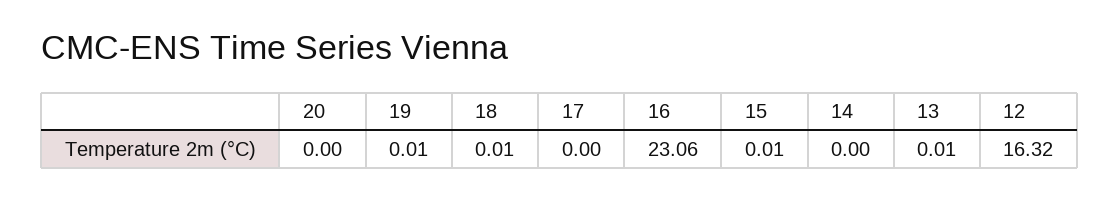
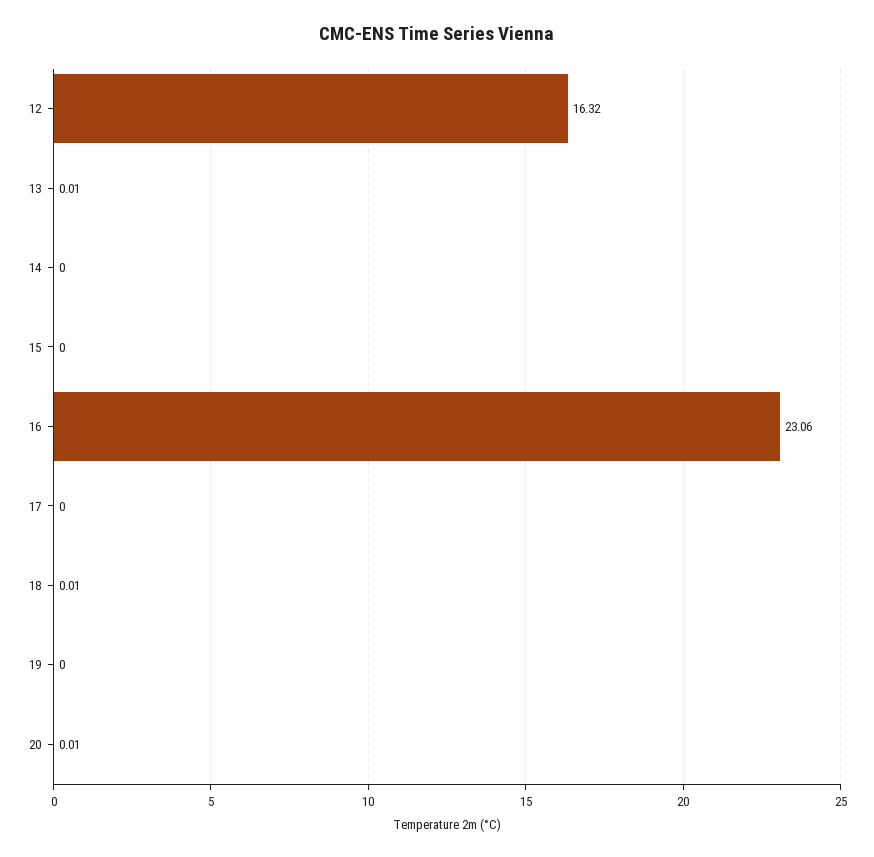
20: 0 -> 0.01
19: 0.01 -> 0
15: 0.01 -> 0

